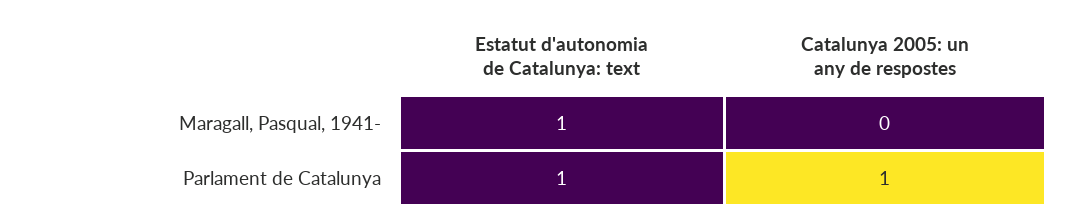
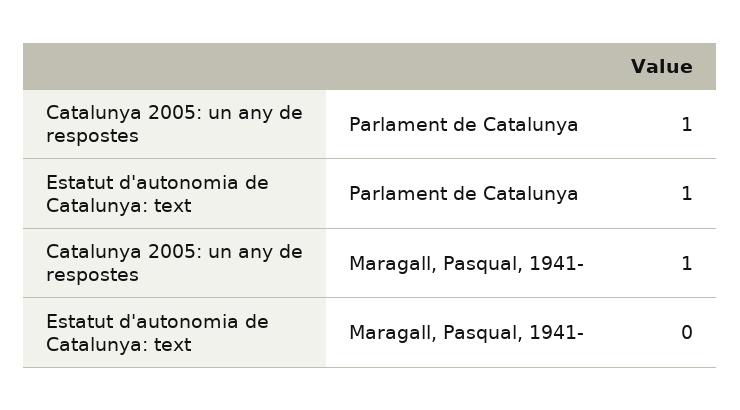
Estatut d'autonomia de Catalunya: text, Maragall, Pasqual, 1941-: 1 -> 0
Catalunya 2005: un any de respostes, Maragall, Pasqual, 1941-: 0 -> 1

